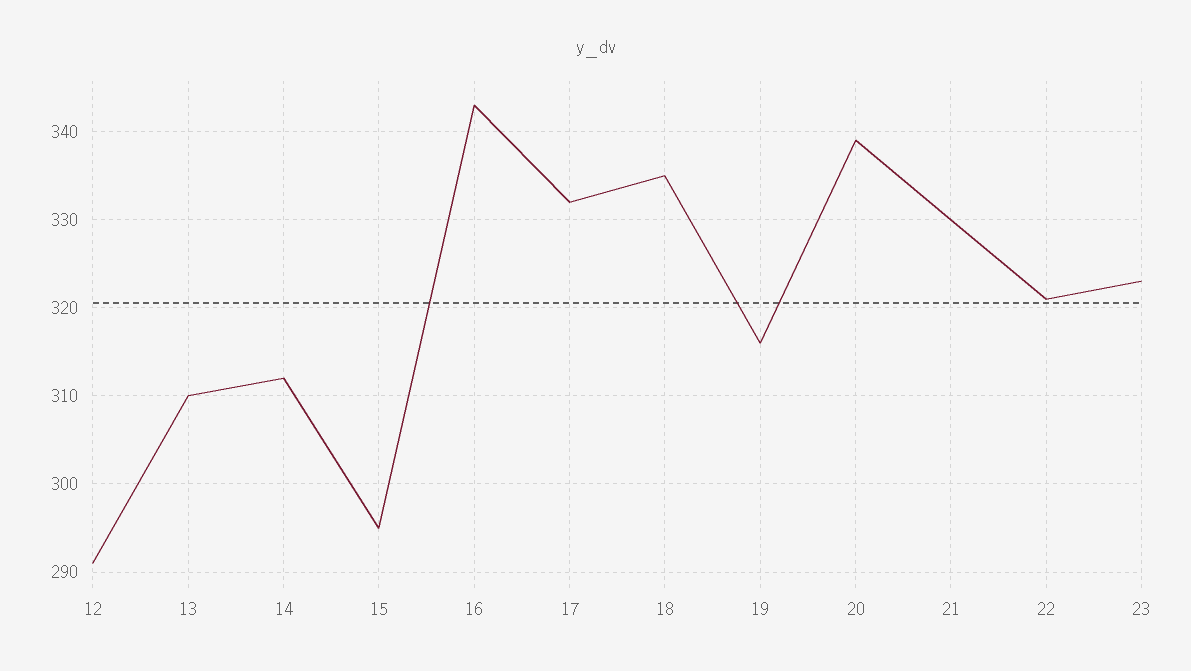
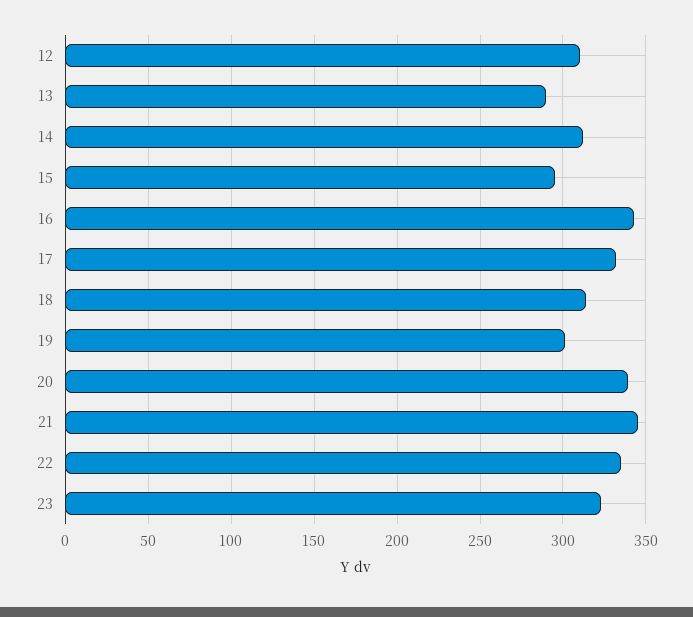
12: 291 -> 310
13: 310 -> 290
18: 335 -> 315
19: 316 -> 300
21: 330 -> 345
22: 321 -> 335

